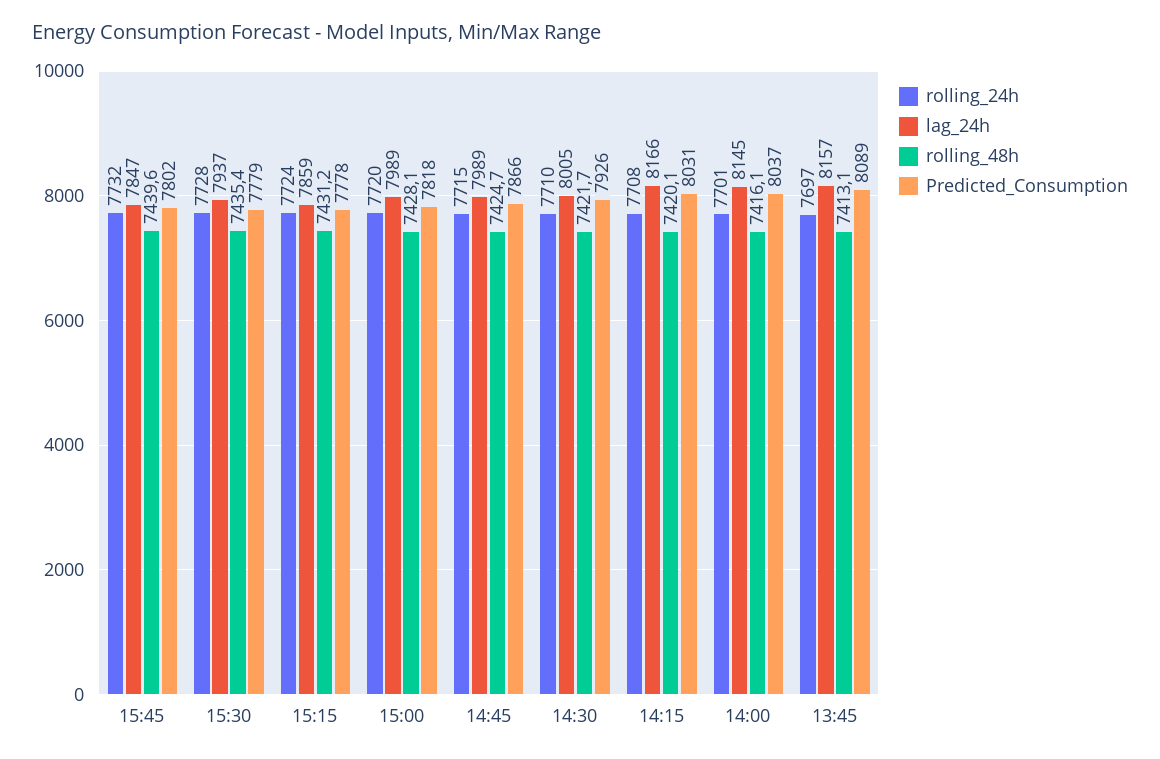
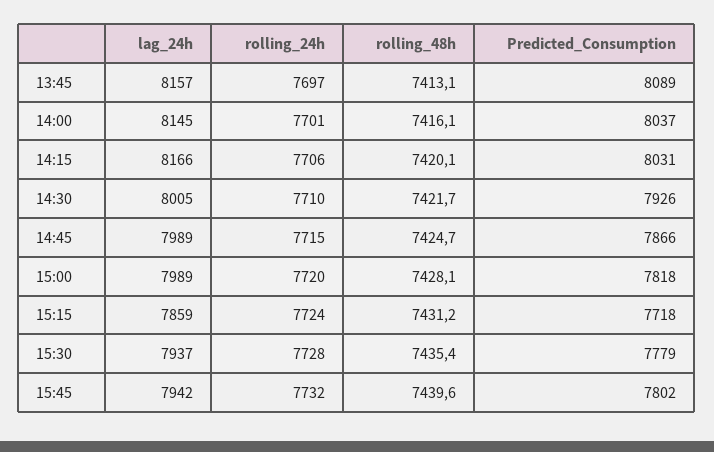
lag_24h, 15:45: 7847 -> 7942
Predicted_Consumption, 15:15: 7778 -> 7718
rolling_24h, 14:15: 7708 -> 7706

